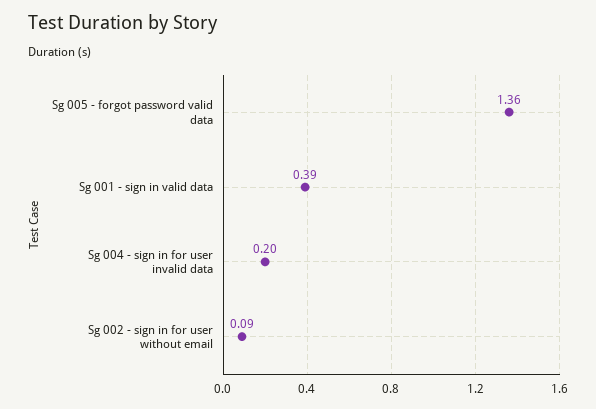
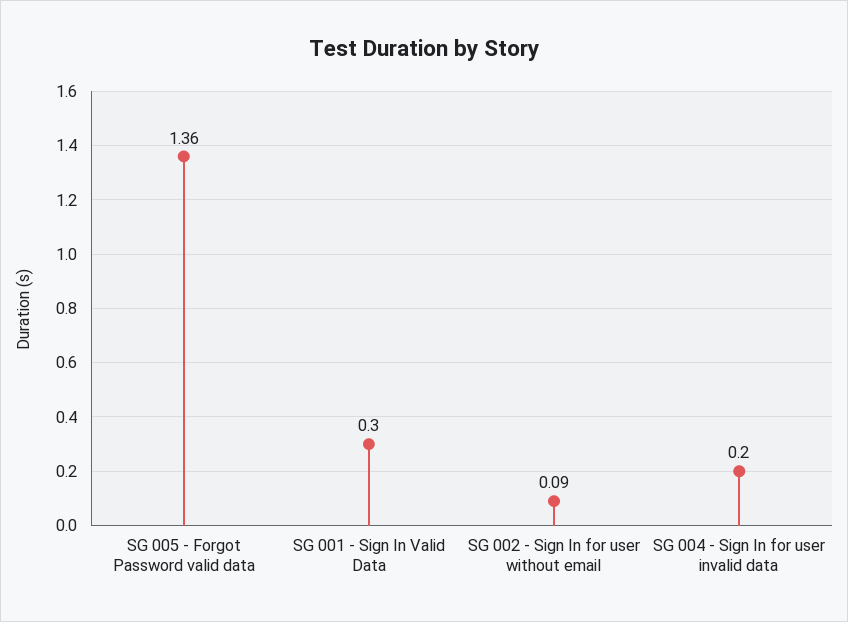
Sg 001 - sign in valid data: 0.39 -> 0.3

